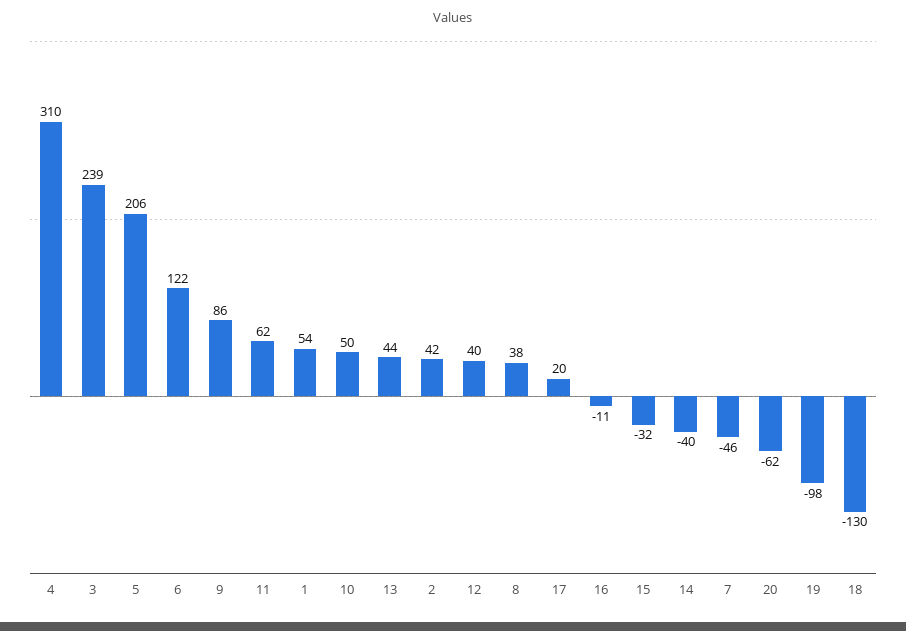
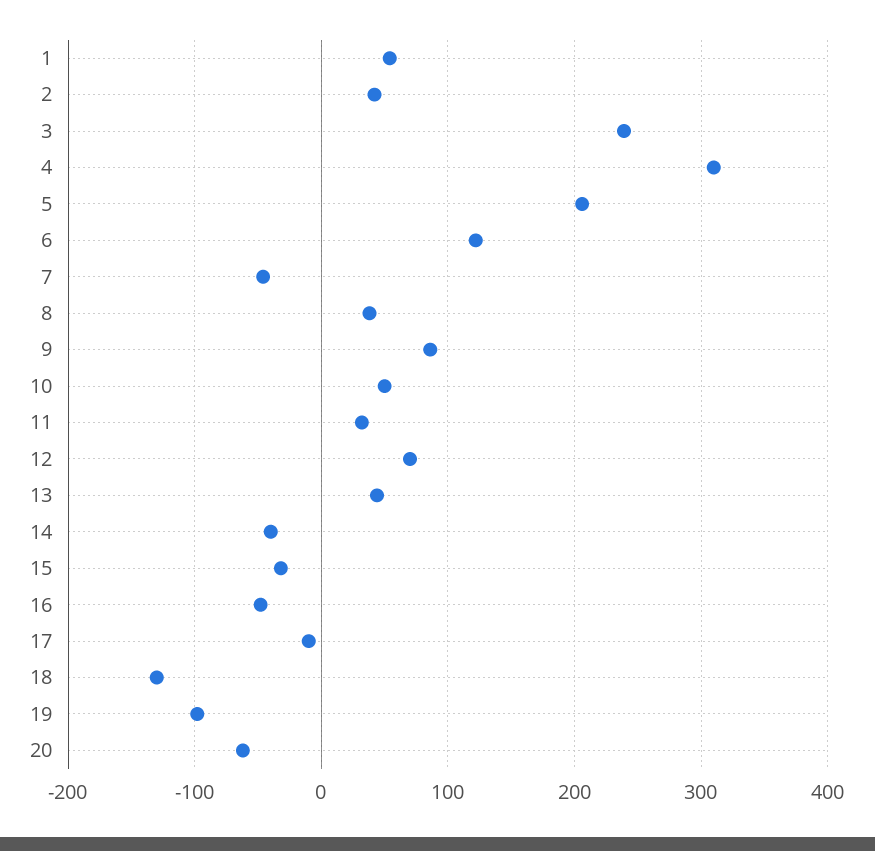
11: 62 -> 30
12: 40 -> 70
17: 20 -> -10
16: -11 -> -50

